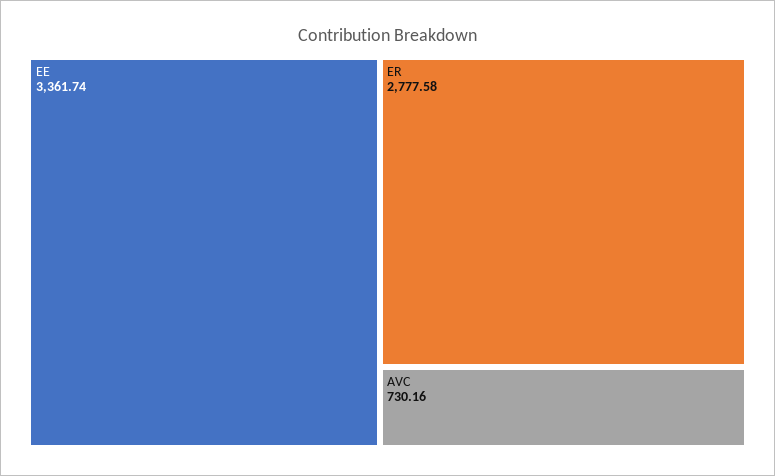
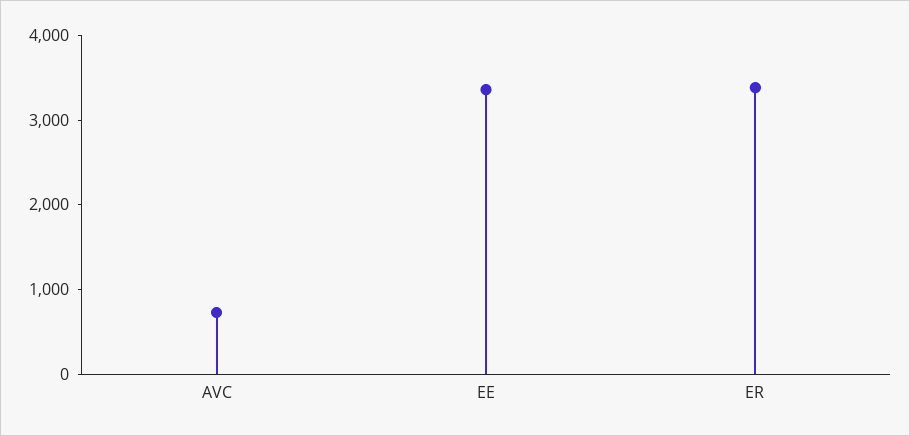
ER: 2777.58 -> 3400

